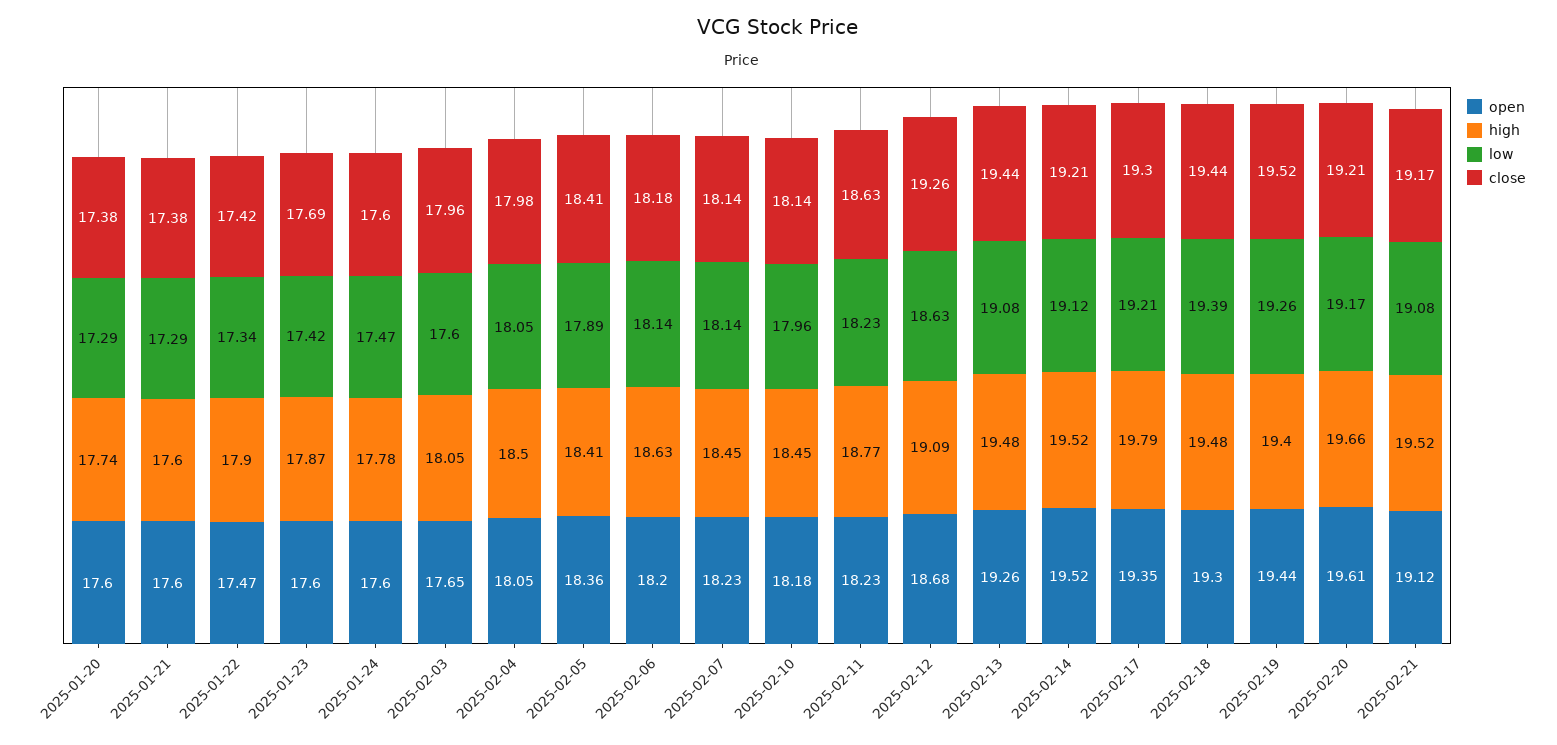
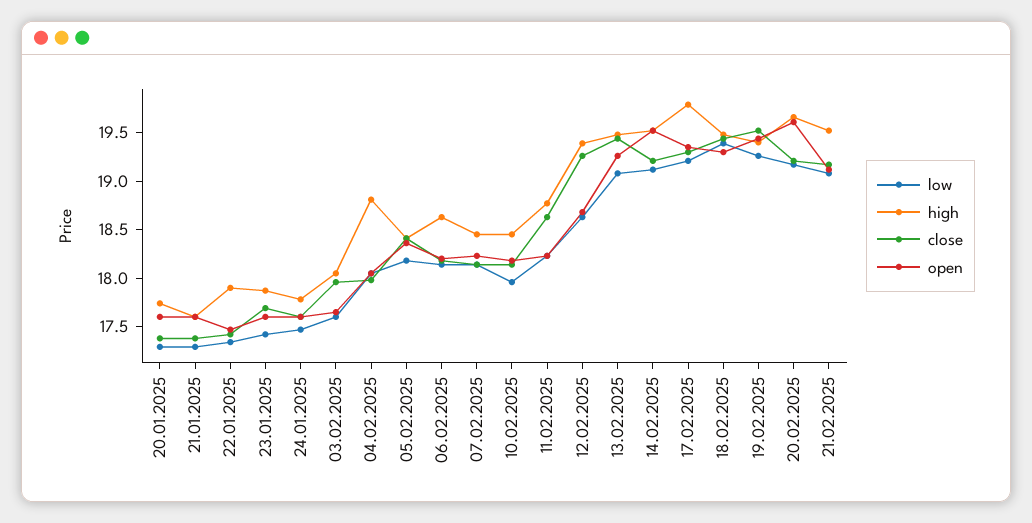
high, 2025-02-04: 18.5 -> 18.8
low, 2025-02-05: 17.89 -> 18.2
high, 2025-02-12: 19.09 -> 19.4

